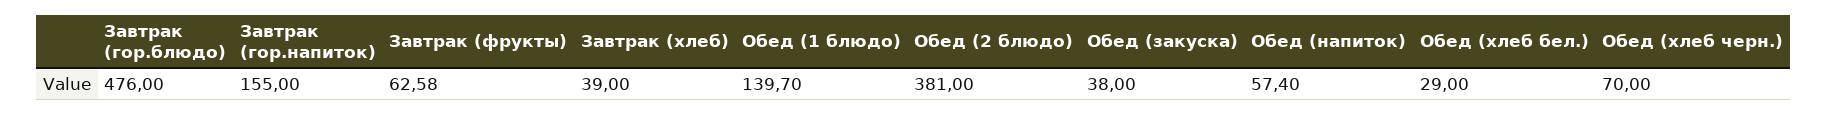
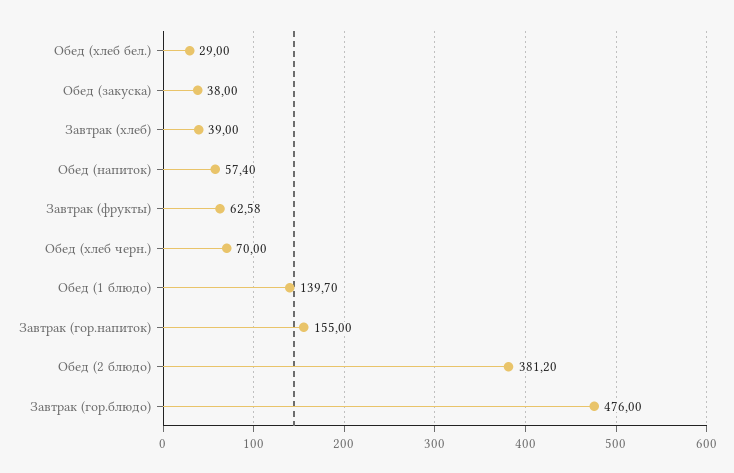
Обед (2 блюдо): 381 -> 381.2

